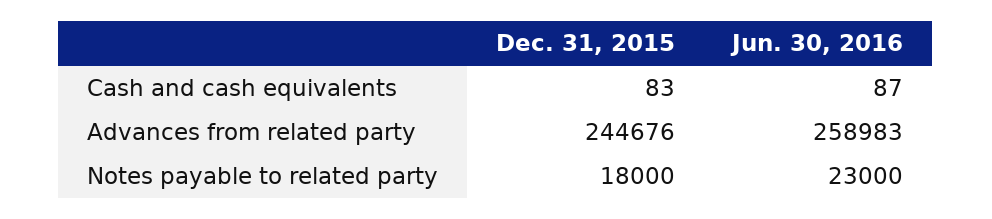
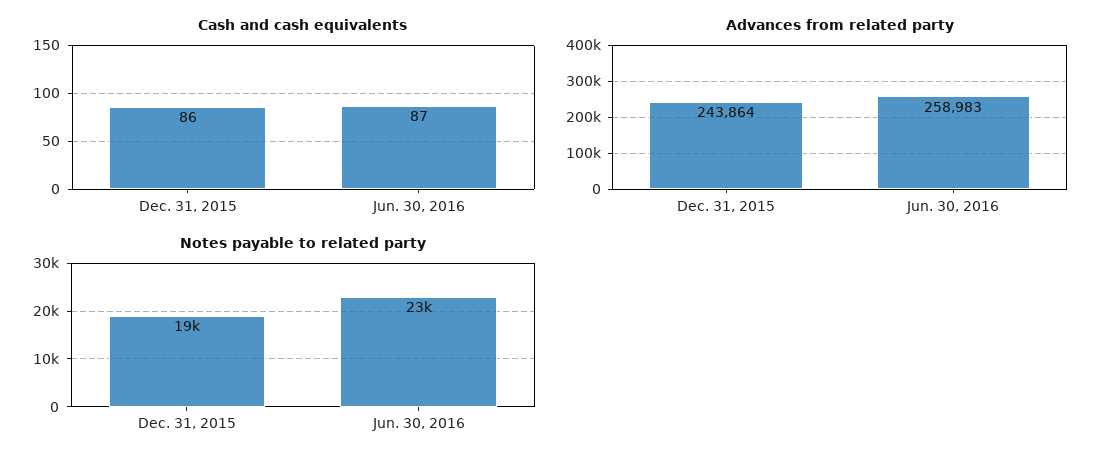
Cash and cash equivalents, Dec. 31, 2015: 83 -> 86
Advances from related party, Dec. 31, 2015: 244676 -> 243864
Notes payable to related party, Dec. 31, 2015: 18000 -> 19000

